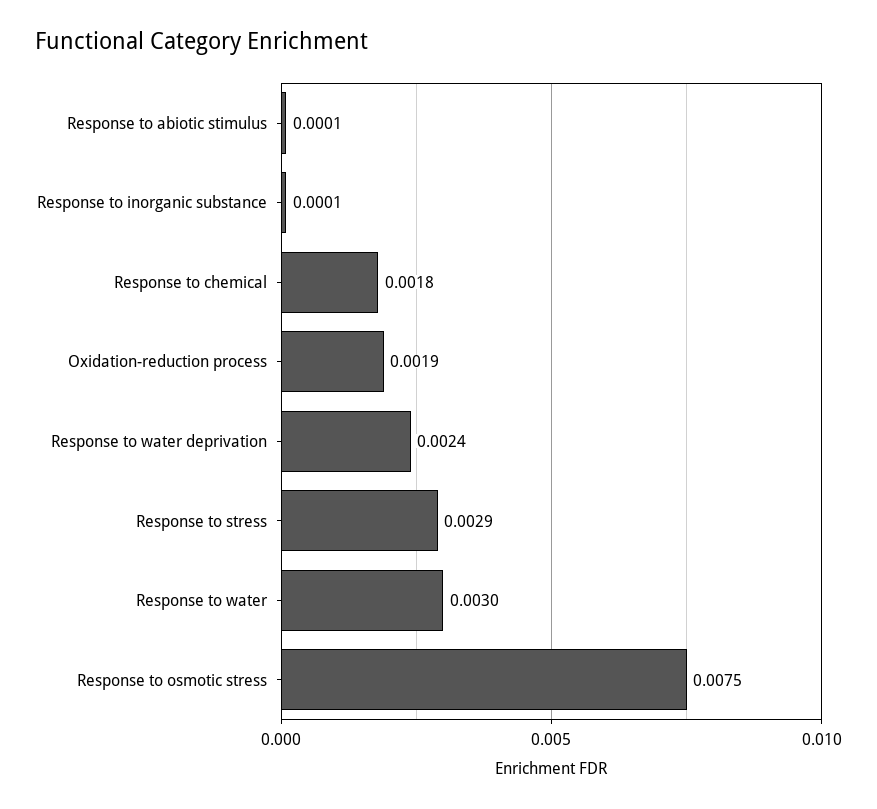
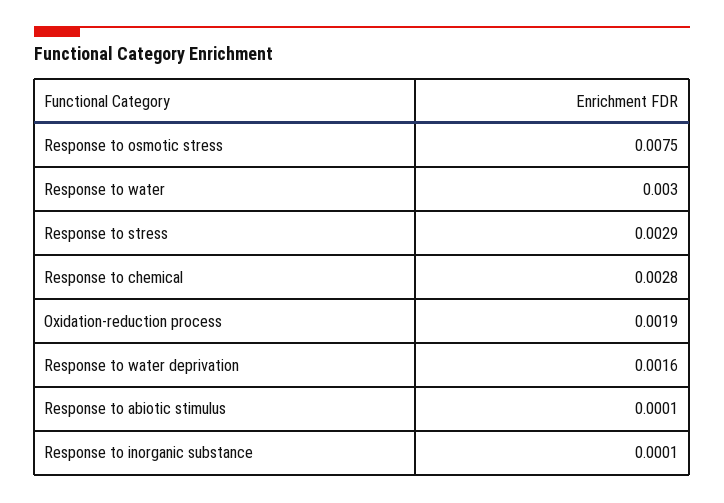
Response to chemical: 0.0018 -> 0.0028
Response to water deprivation: 0.0024 -> 0.0016

